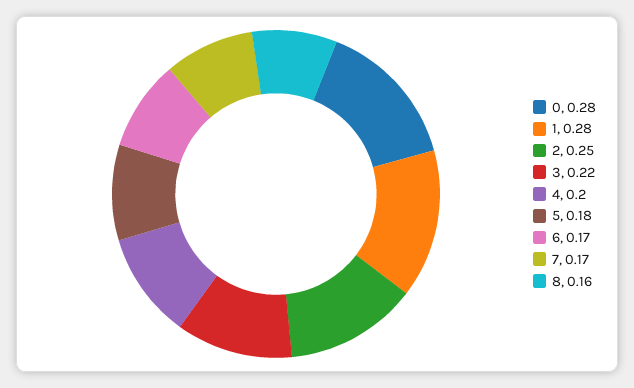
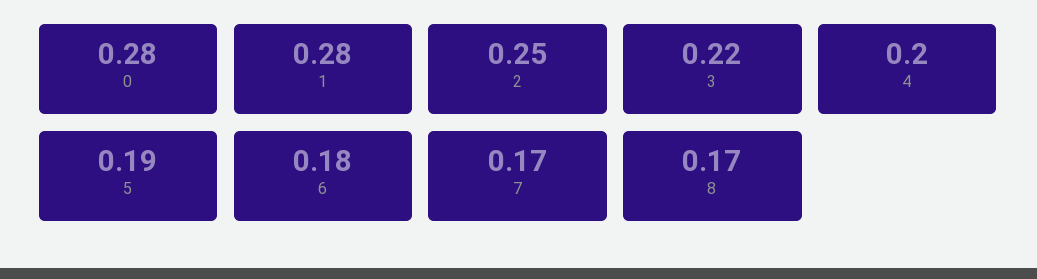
5: 0.18 -> 0.19
6: 0.17 -> 0.18
8: 0.16 -> 0.17

